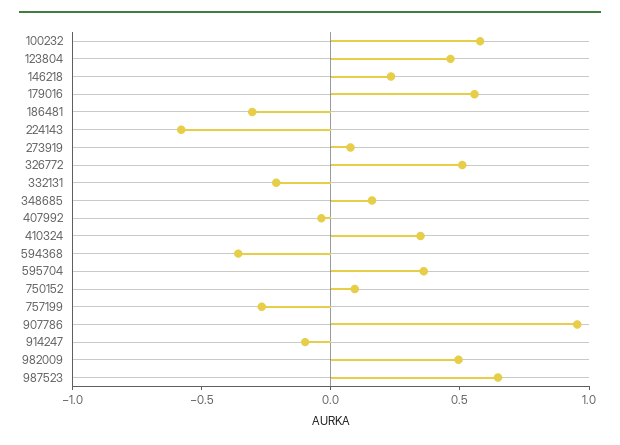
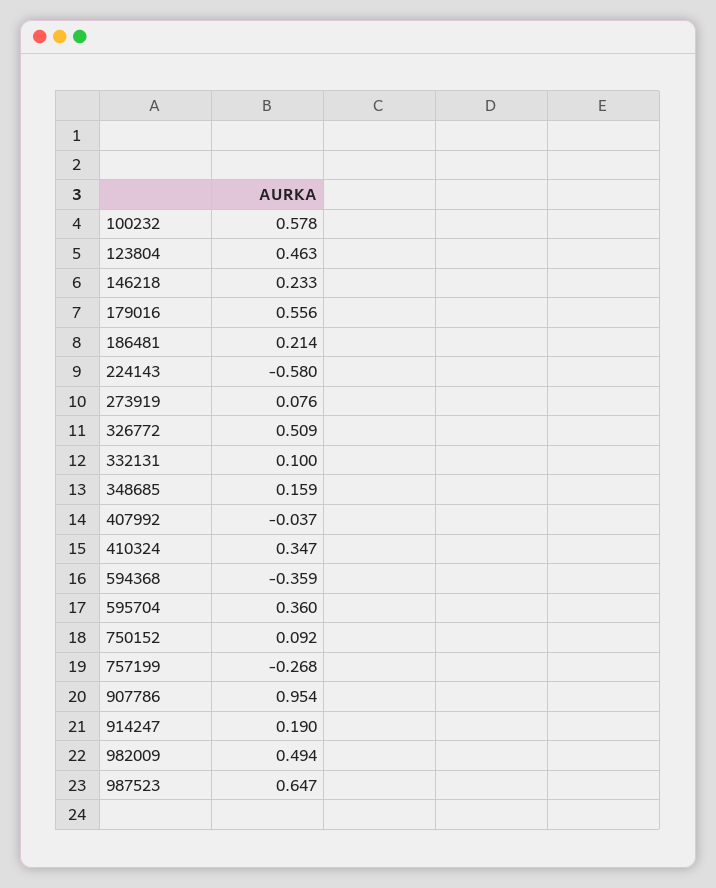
186481: -0.3 -> 0.214
332131: -0.2 -> 0.1
914247: -0.1 -> 0.19

